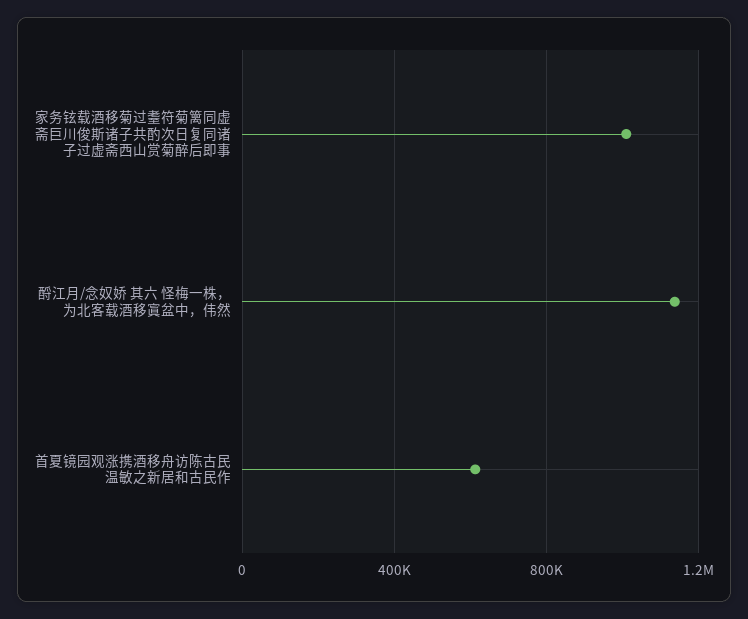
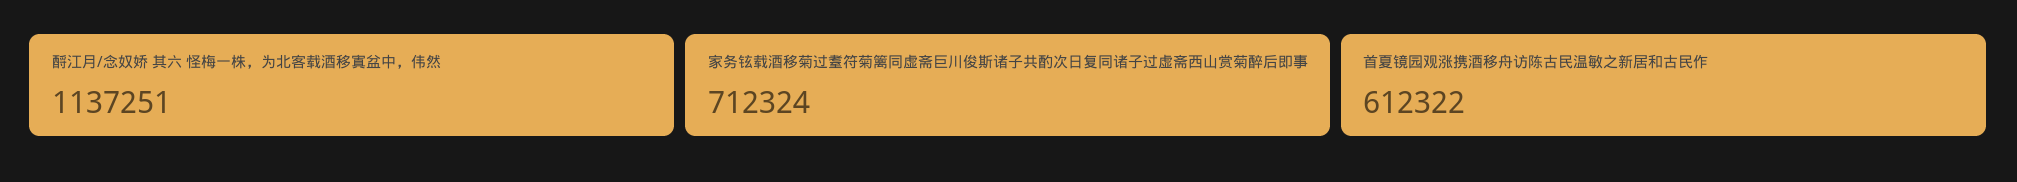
家务铉载酒移菊过耋符菊篱同虚斋巨川俊斯诸子共酌次日复同诸子过虚斋西山赏菊醉后即事: 1000000 -> 712324

